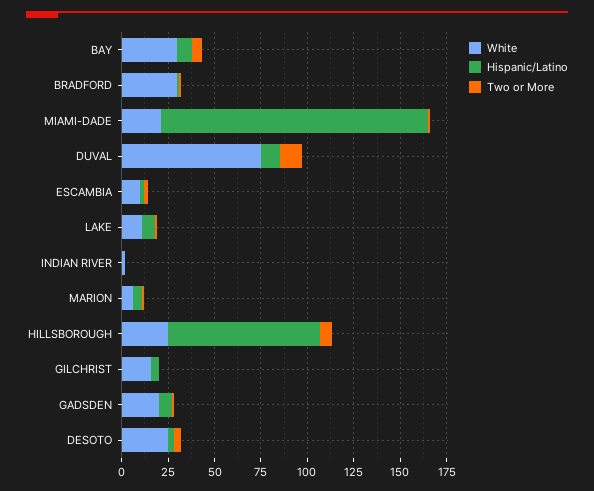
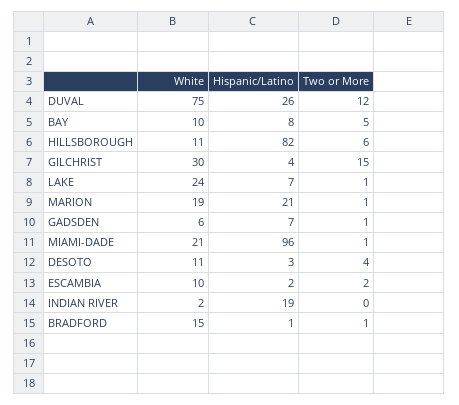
White, BAY: 30 -> 10
White, BRADFORD: 30 -> 15
Hispanic/Latino, MIAMI-DADE: 145 -> 96
Hispanic/Latino, DUVAL: 10 -> 26
White, LAKE: 10 -> 24
Hispanic/Latino, INDIAN RIVER: 0 -> 19
White, MARION: 5 -> 19
Hispanic/Latino, MARION: 5 -> 21
White, HILLSBOROUGH: 25 -> 11
White, GILCHRIST: 15 -> 30
Two or More, GILCHRIST: 0 -> 15
White, GADSDEN: 20 -> 6
White, DESOTO: 25 -> 11

